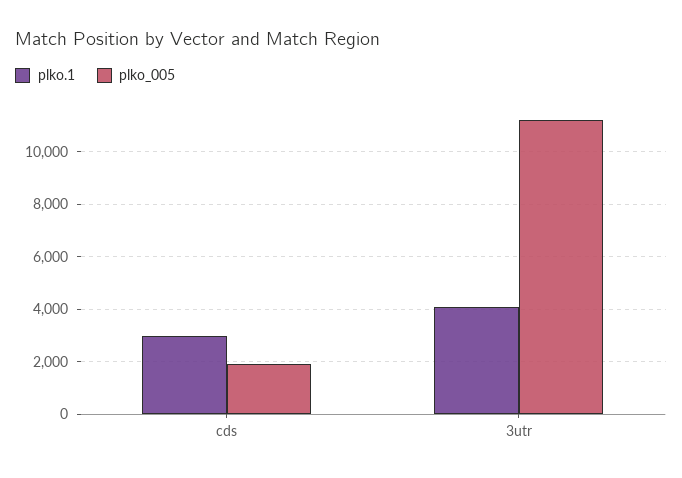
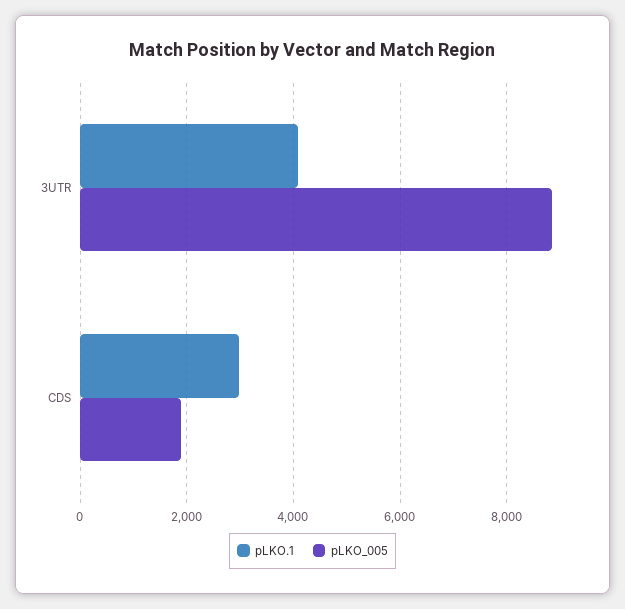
plko_005, 3utr: 11250 -> 8800

